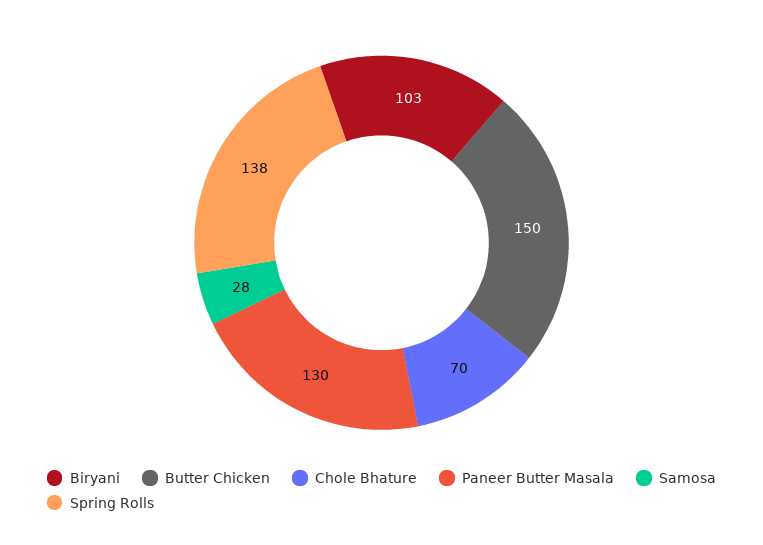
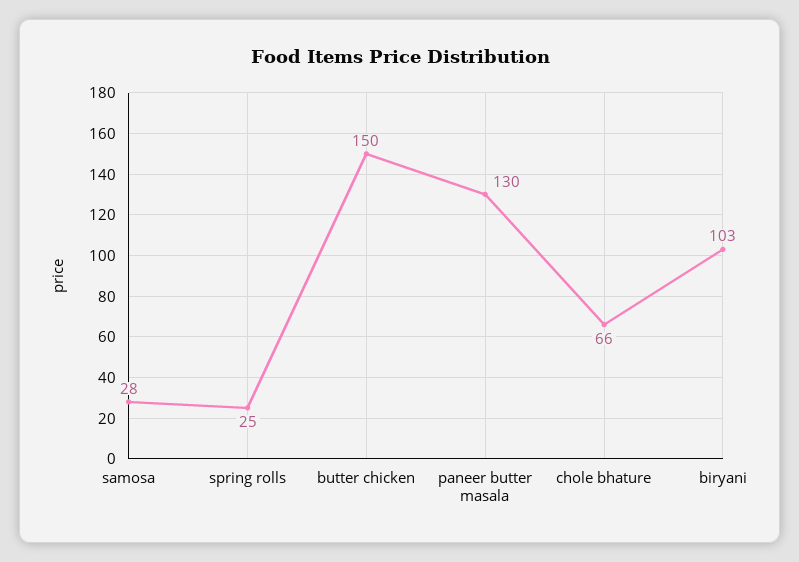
Chole Bhature: 70 -> 66
Spring Rolls: 138 -> 25

